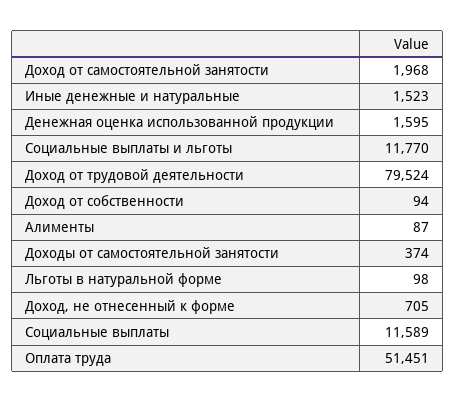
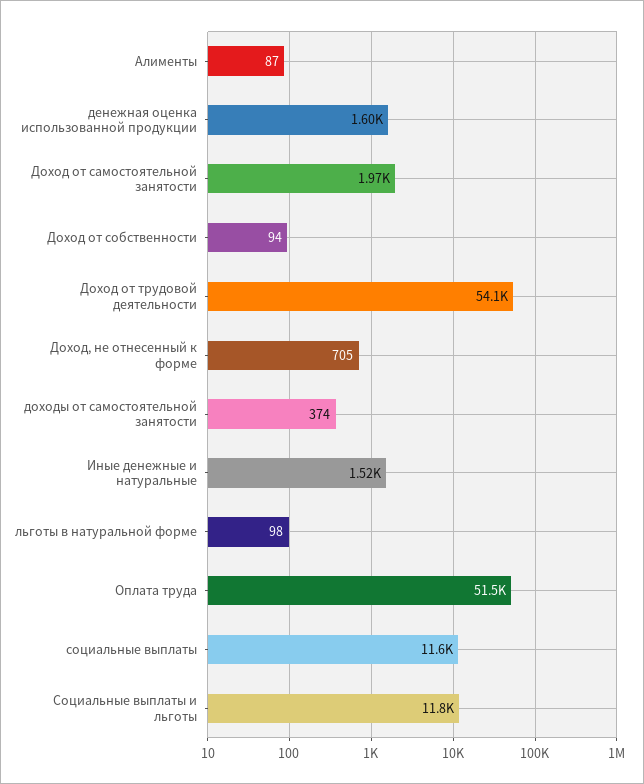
Доход от трудовой деятельности: 79524 -> 54100

